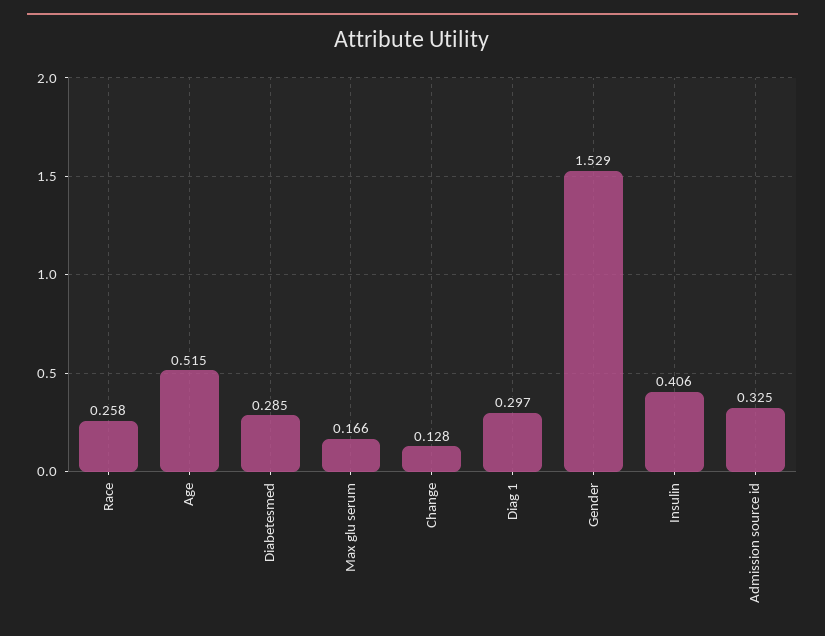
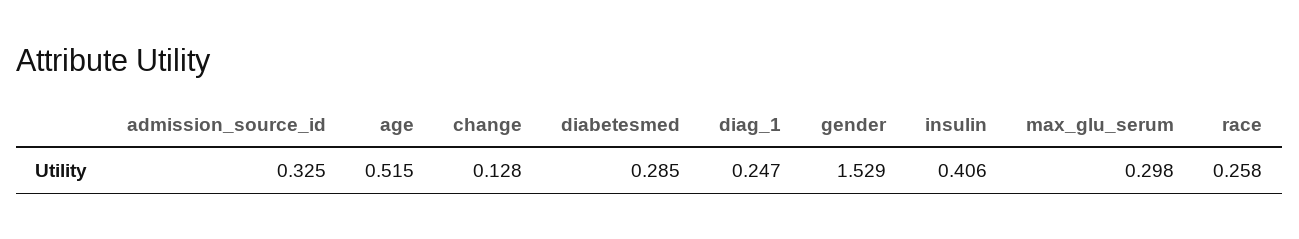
Max glu serum: 0.166 -> 0.298
Diag 1: 0.297 -> 0.247

